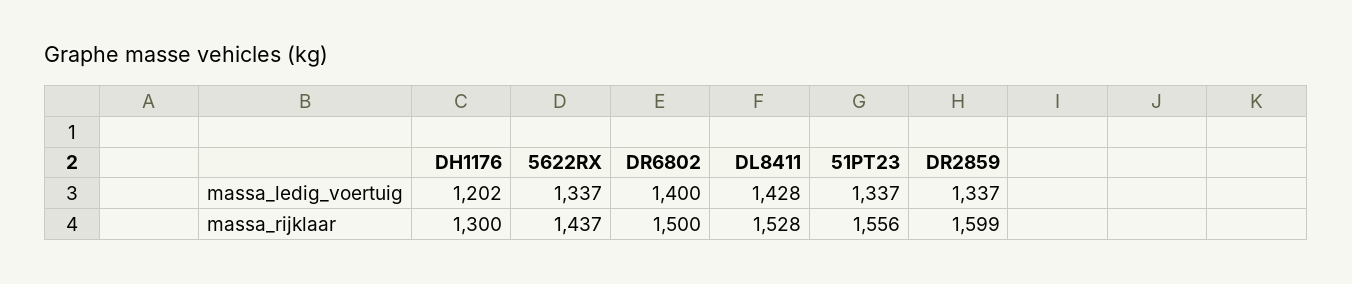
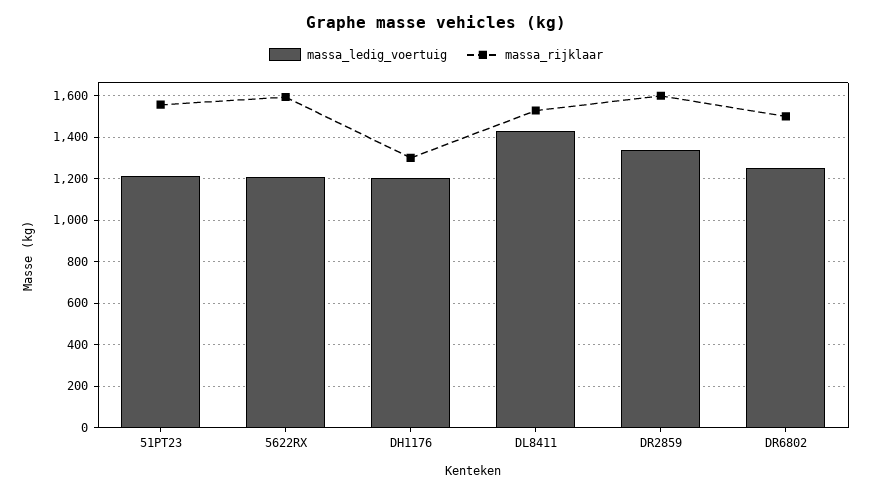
massa_ledig_voertuig, 5622RX: 1337 -> 1200
massa_ledig_voertuig, DR6802: 1400 -> 1250
massa_ledig_voertuig, 51PT23: 1337 -> 1200
massa_rijklaar, 5622RX: 1437 -> 1600

